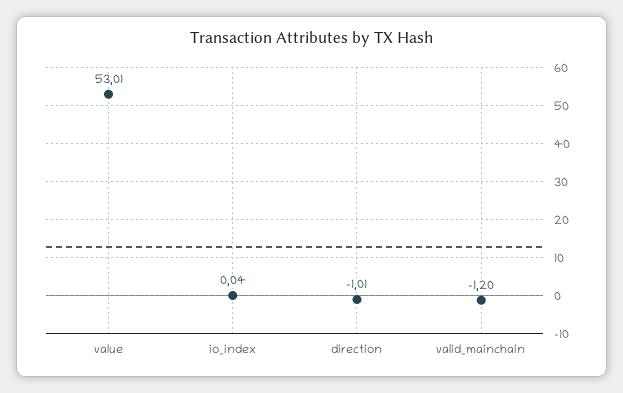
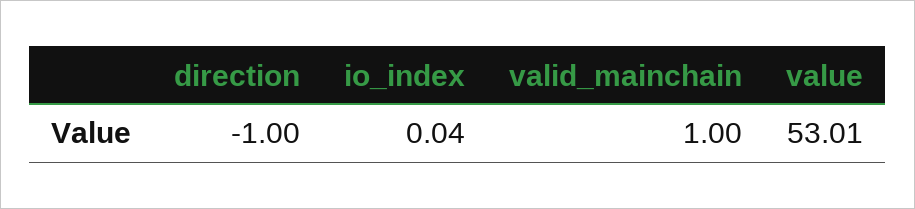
direction: -1.01 -> -1
valid_mainchain: -1.2 -> 1

